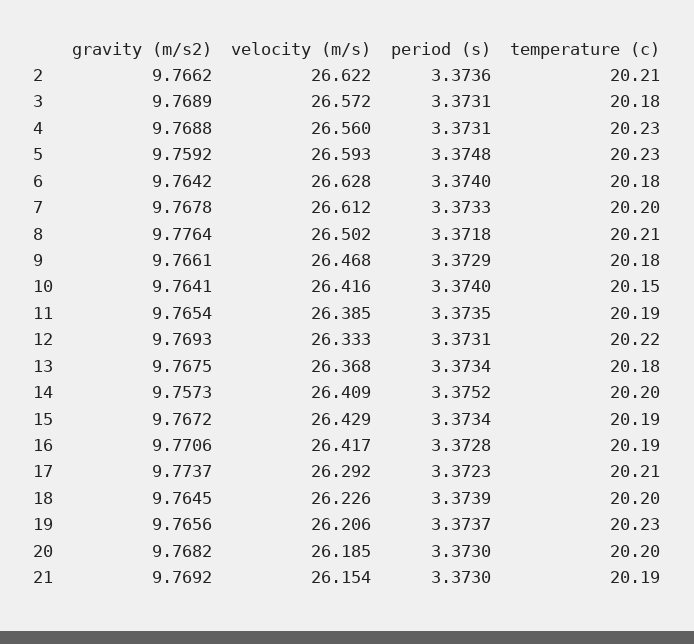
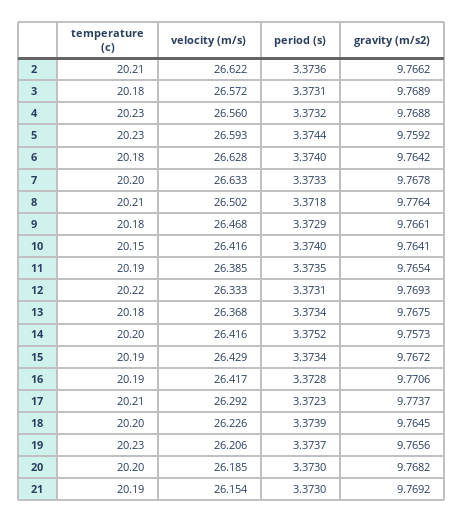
period (s), 4: 3.3731 -> 3.3732
period (s), 5: 3.3748 -> 3.3744
velocity (m/s), 7: 26.612 -> 26.633
velocity (m/s), 14: 26.409 -> 26.416

